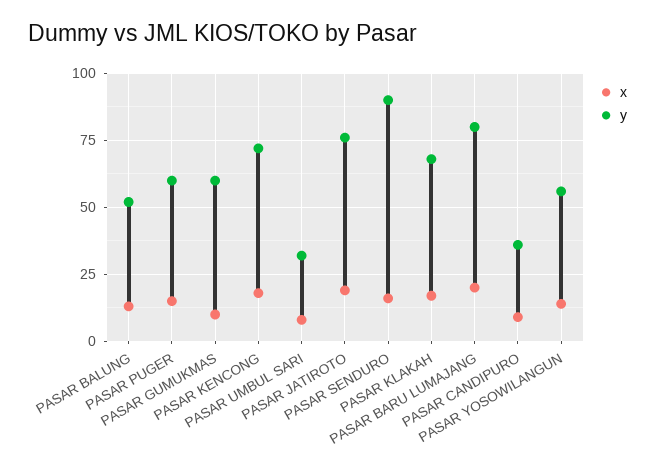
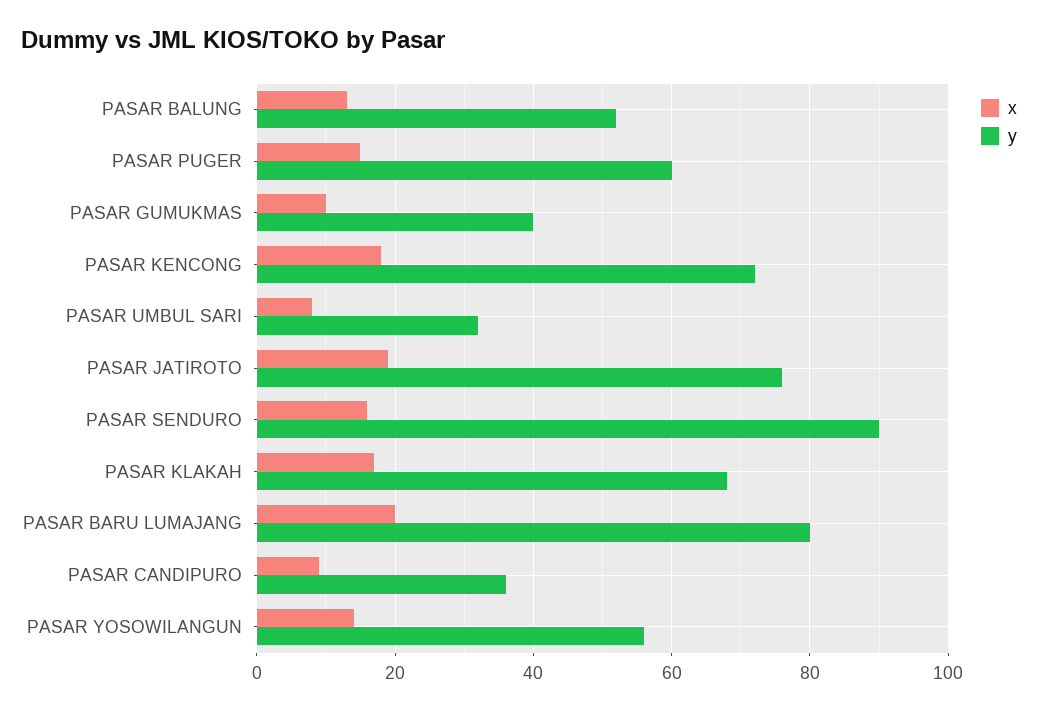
y, PASAR GUMUKMAS: 60 -> 40

